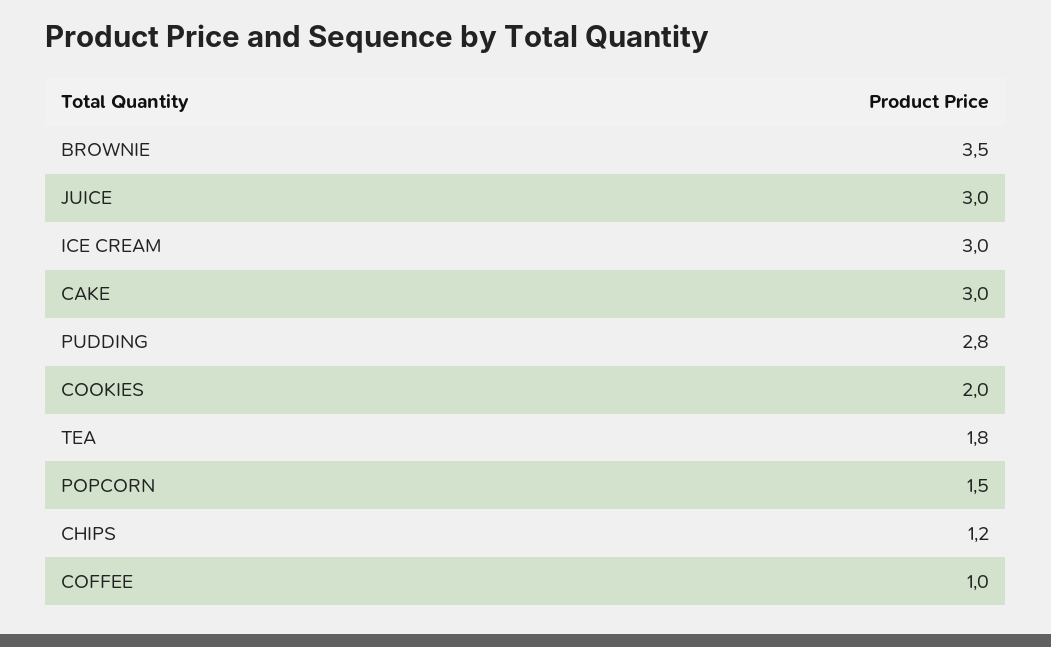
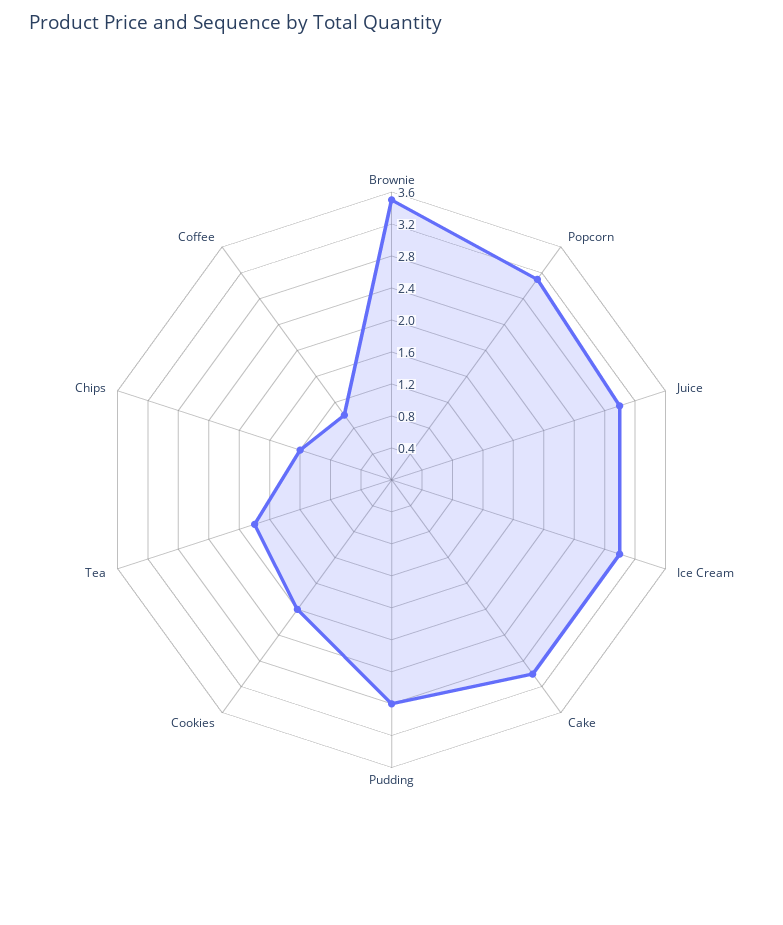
POPCORN: 1.5 -> 3.2

